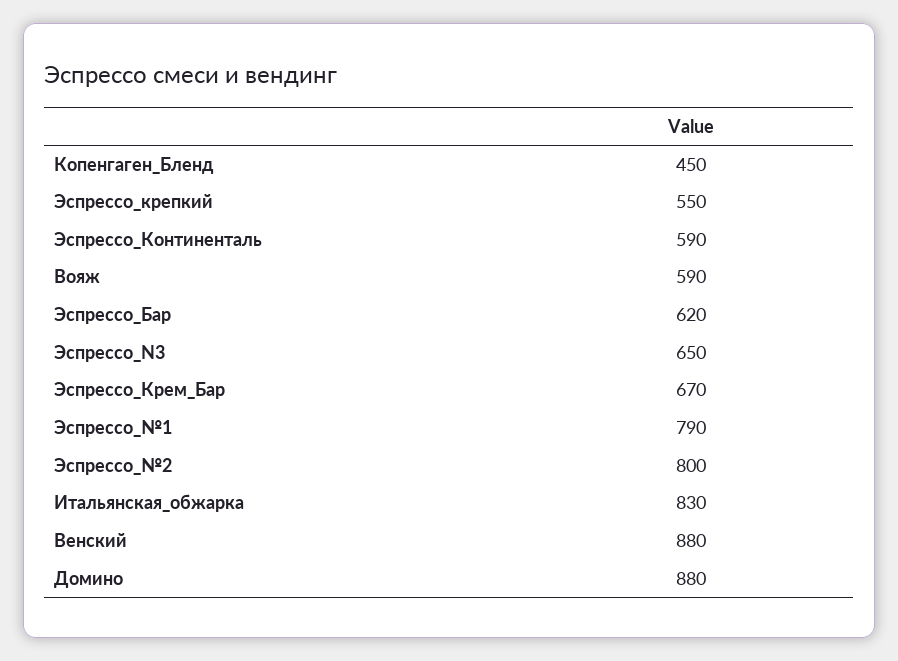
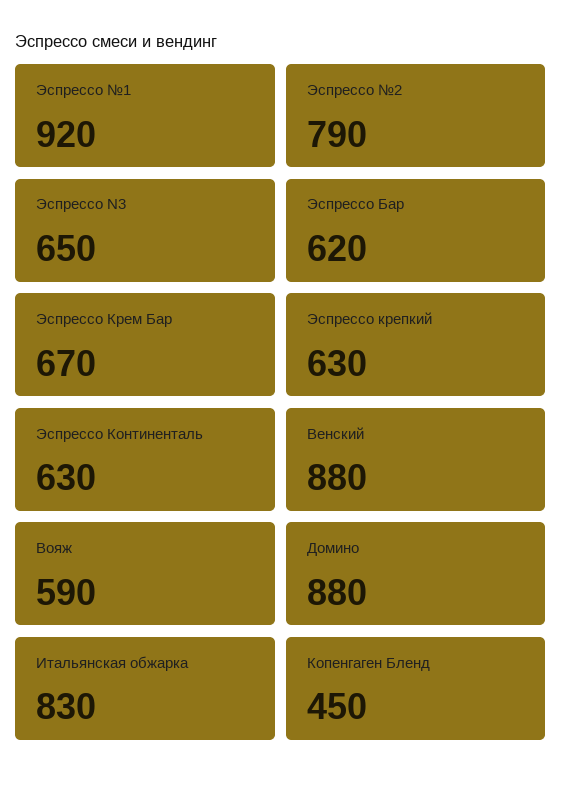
Эспрессо_крепкий: 550 -> 630
Эспрессо_Континенталь: 590 -> 630
Эспрессо_№1: 790 -> 920
Эспрессо_№2: 800 -> 790

